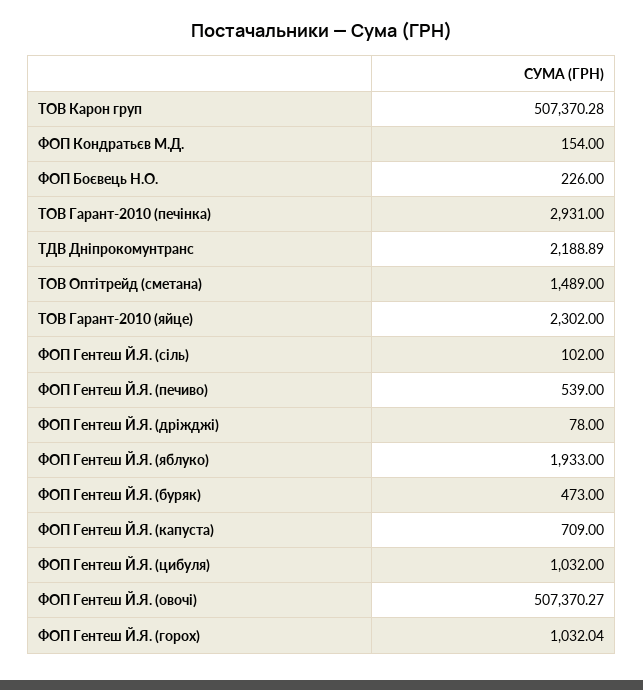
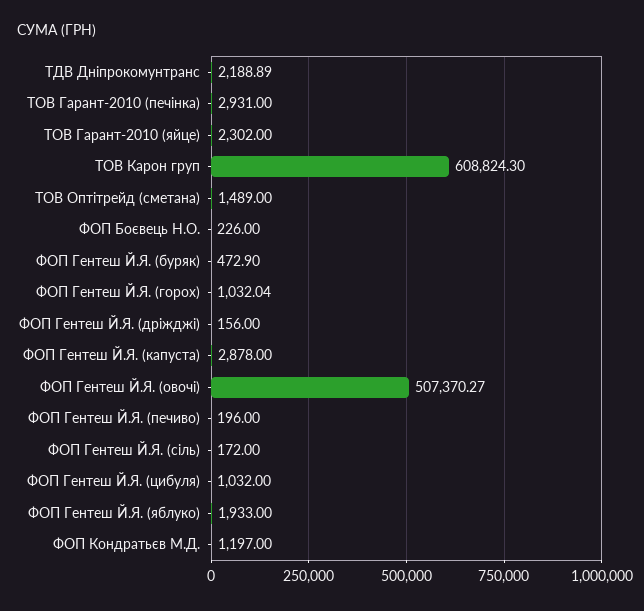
ТОВ Карон груп: 507370.28 -> 608824.3
ФОП Кондратьєв М.Д.: 154 -> 1197
ФОП Гентеш Й.Я. (сіль): 102 -> 172
ФОП Гентеш Й.Я. (печиво): 539 -> 196
ФОП Гентеш Й.Я. (дріжджі): 78 -> 156
ФОП Гентеш Й.Я. (буряк): 473 -> 472.9
ФОП Гентеш Й.Я. (капуста): 709 -> 2878

